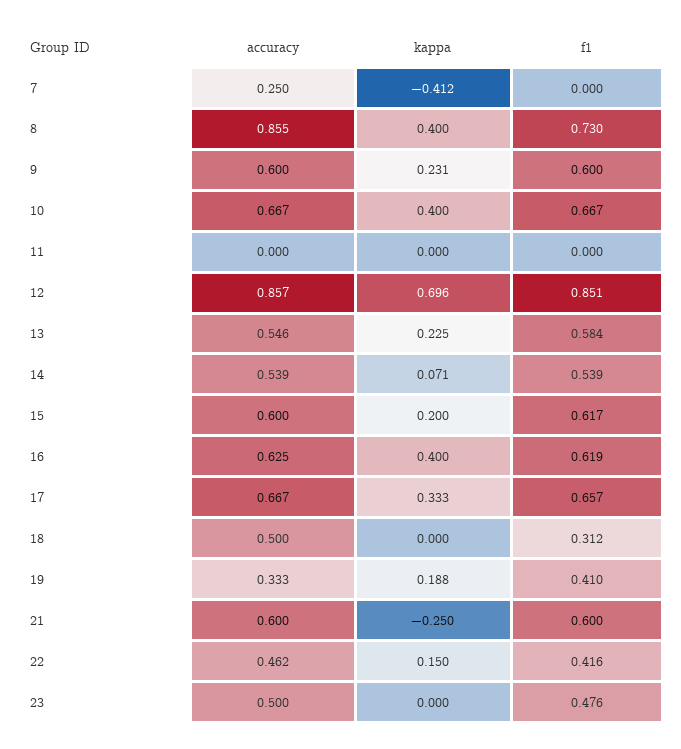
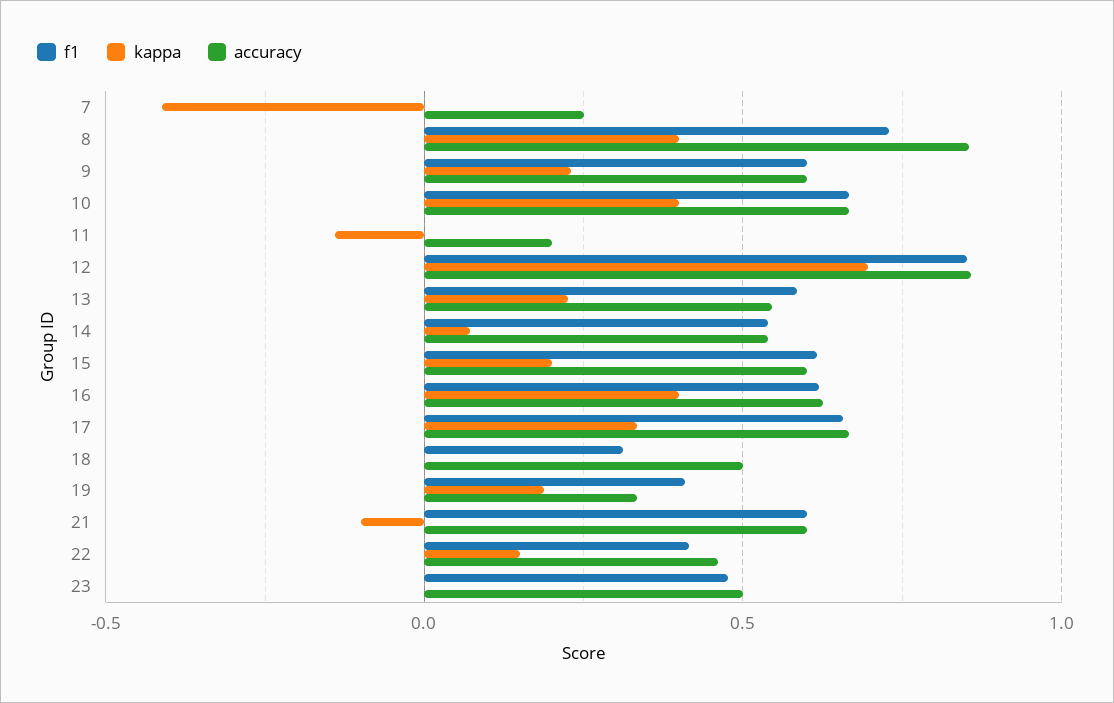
accuracy, 11: 0 -> 0.2
kappa, 11: 0 -> -0.15
kappa, 21: -0.25 -> -0.1

